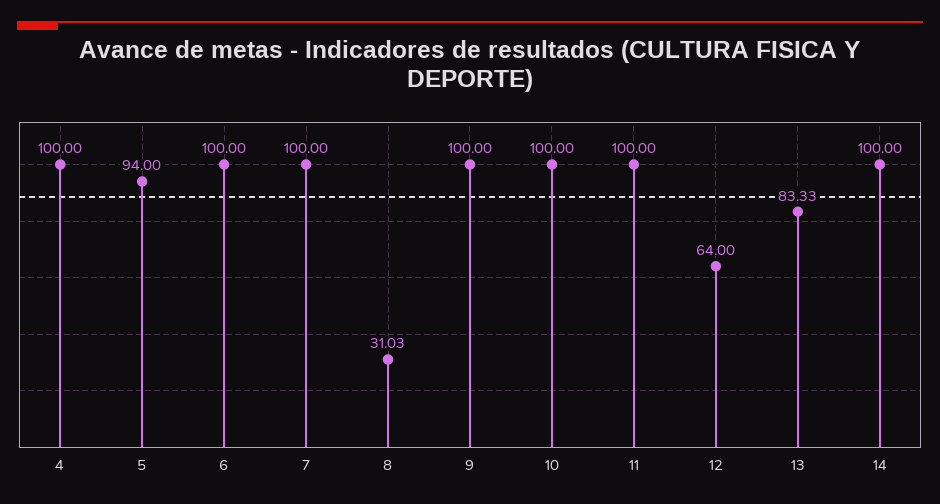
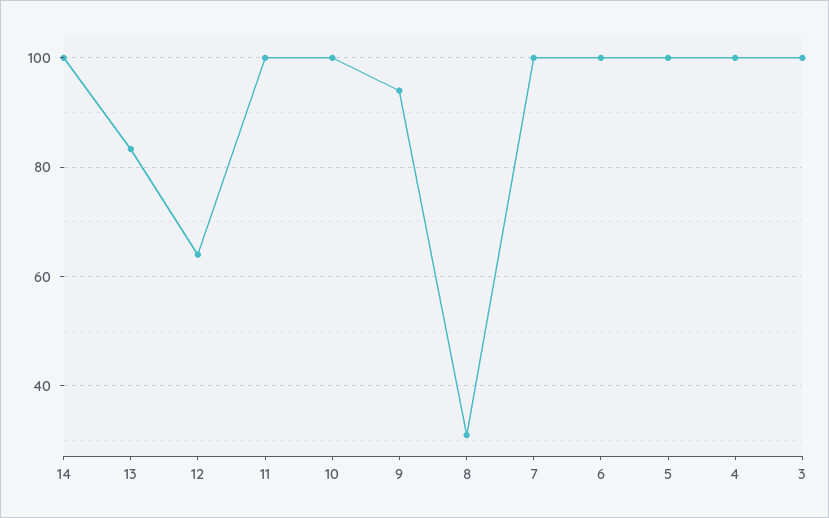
5: 94 -> 100
9: 100 -> 94
3: none -> 100

